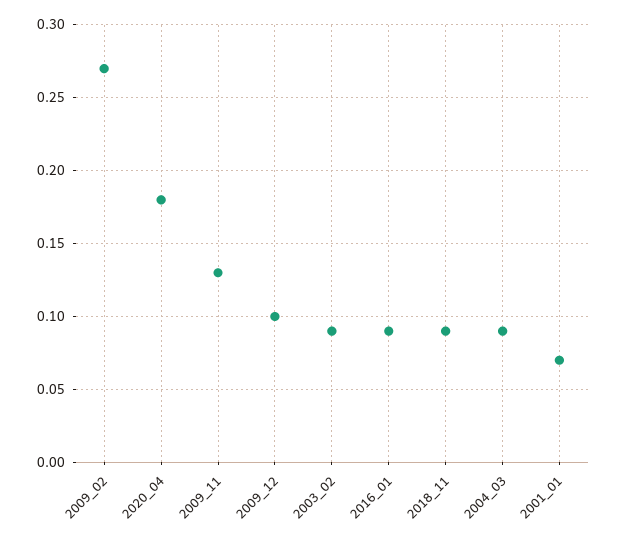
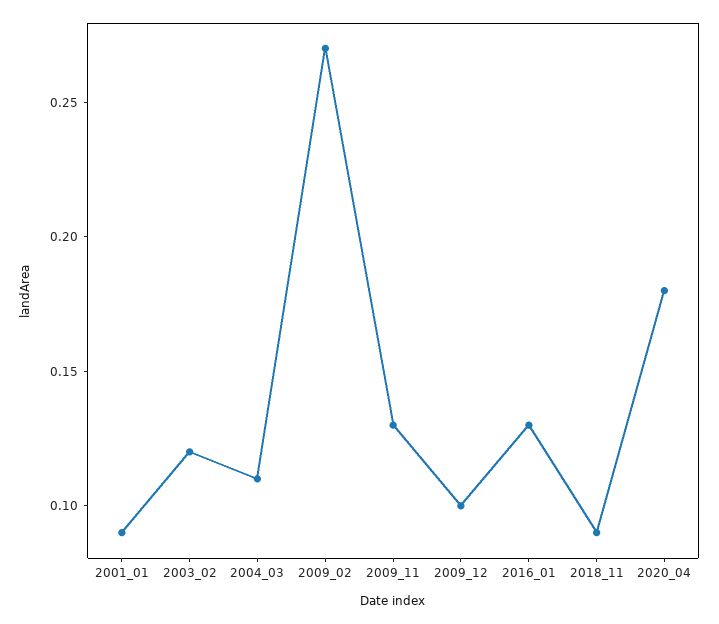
2003_02: 0.09 -> 0.12
2016_01: 0.09 -> 0.13
2004_03: 0.09 -> 0.11
2001_01: 0.07 -> 0.09

